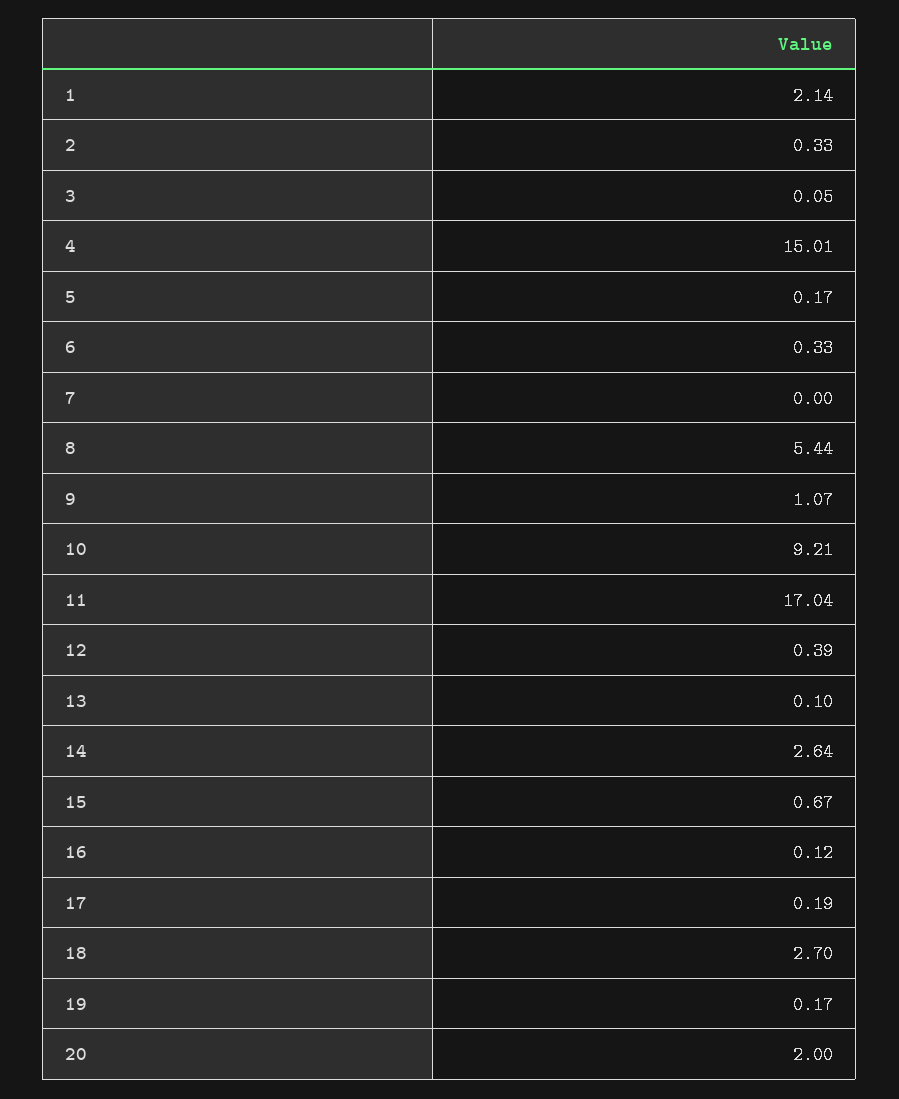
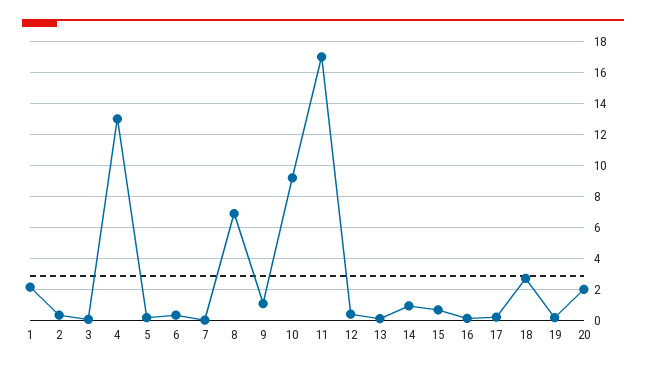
4: 15.01 -> 13
8: 5.44 -> 7
14: 2.64 -> 1

